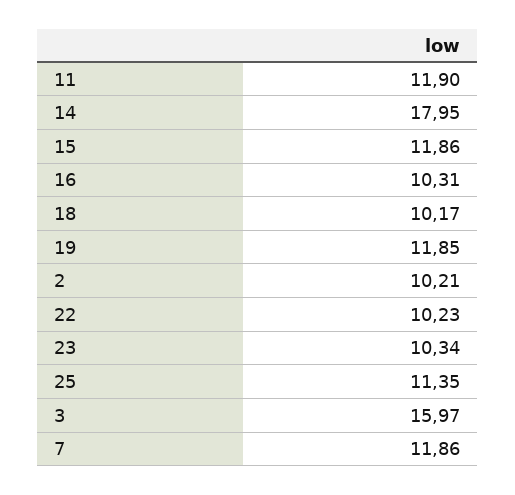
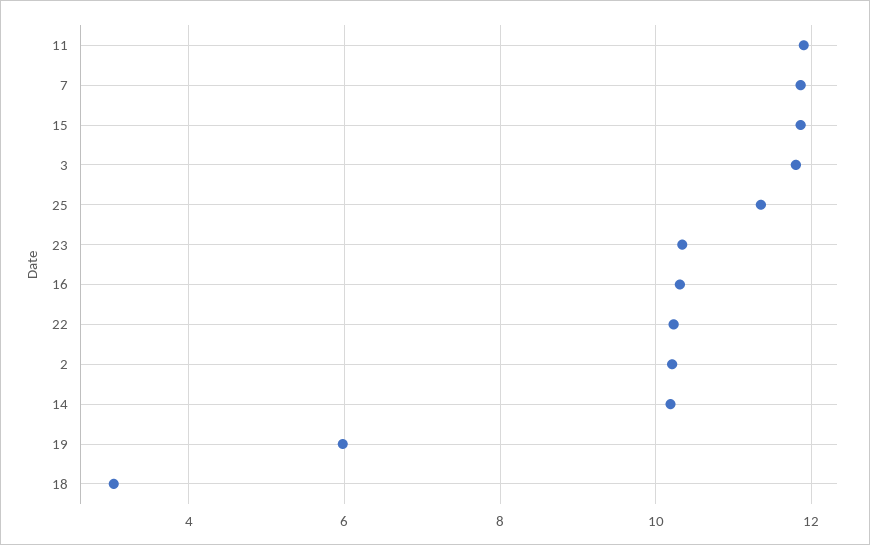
14: 17.95 -> 10.2
18: 10.17 -> 3
19: 11.85 -> 6
3: 15.97 -> 11.8

